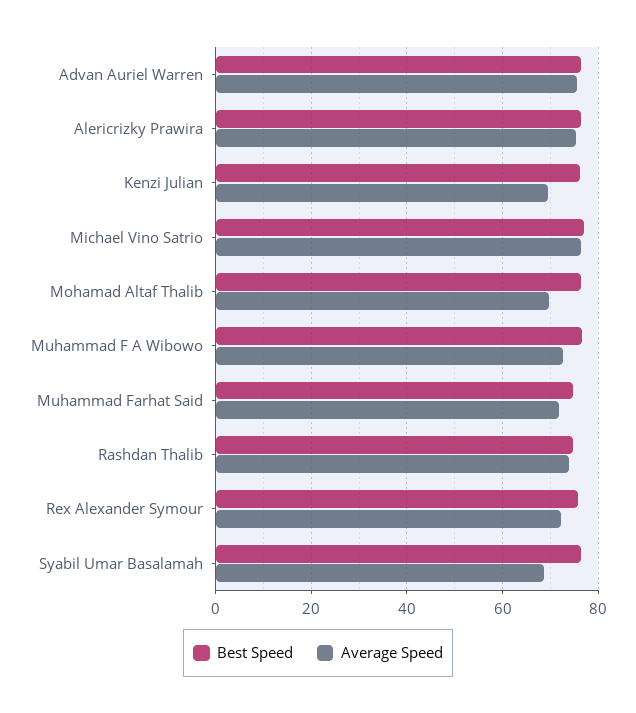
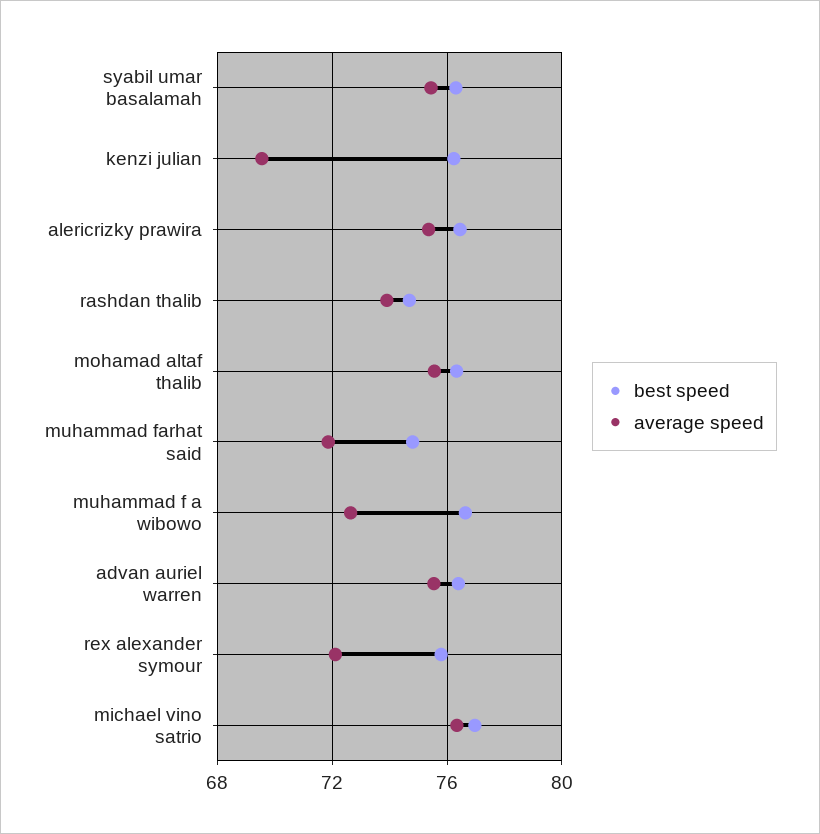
Average Speed, Mohamad Altaf Thalib: 70 -> 75.5
Average Speed, Syabil Umar Basalamah: 68 -> 75.5

